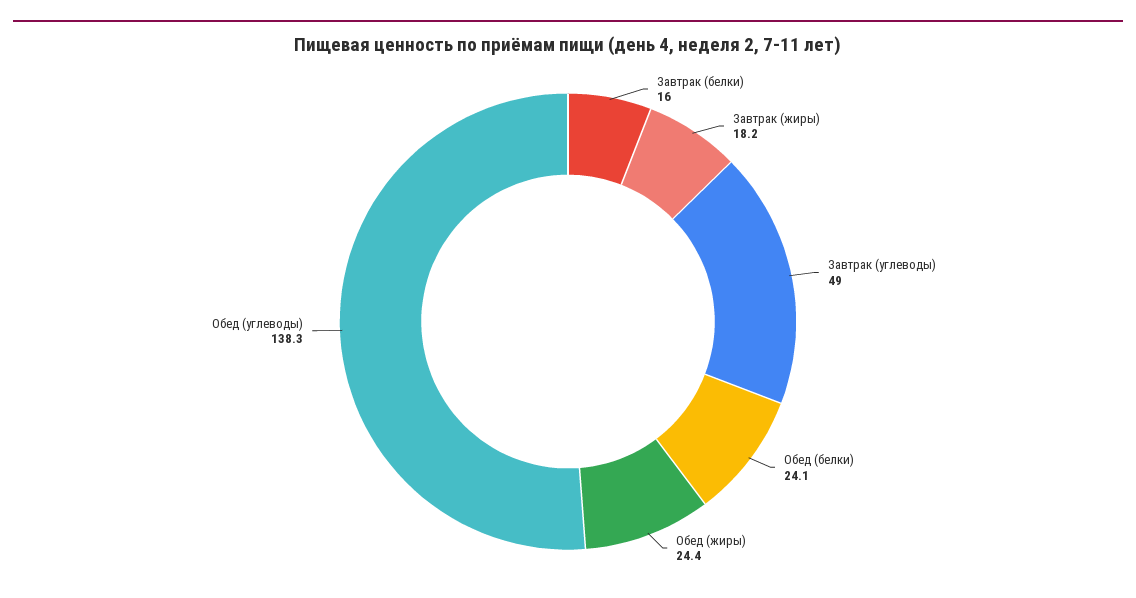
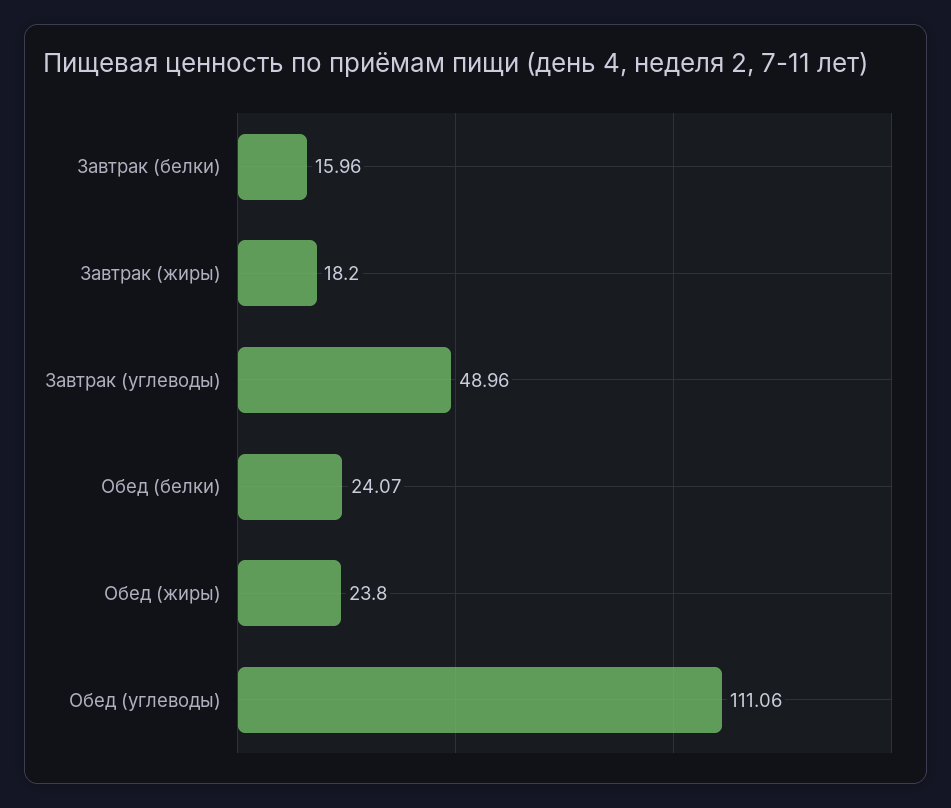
Обед (жиры): 24.4 -> 23.8
Обед (углеводы): 138.3 -> 111.06

